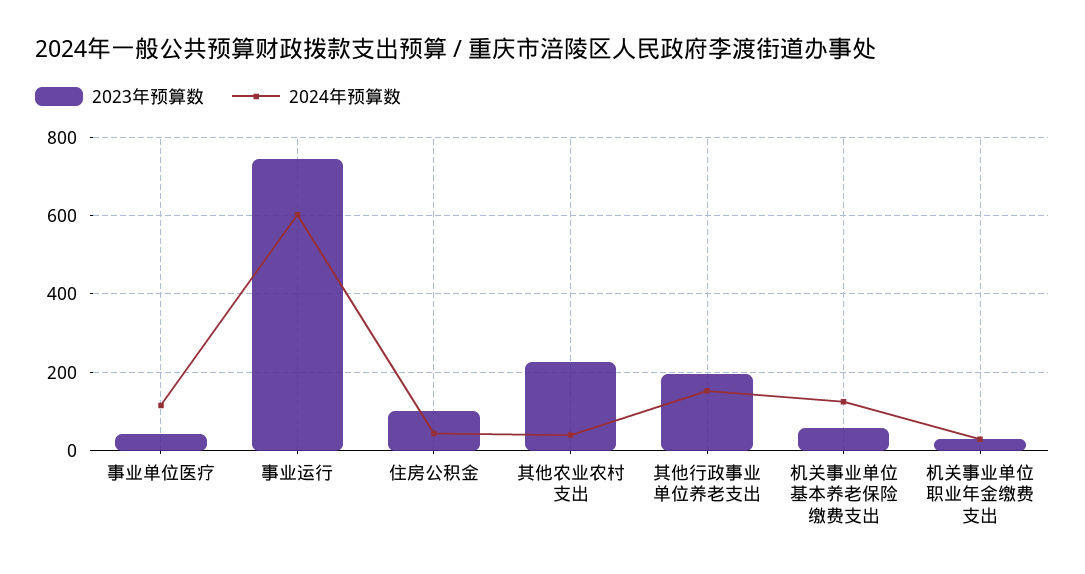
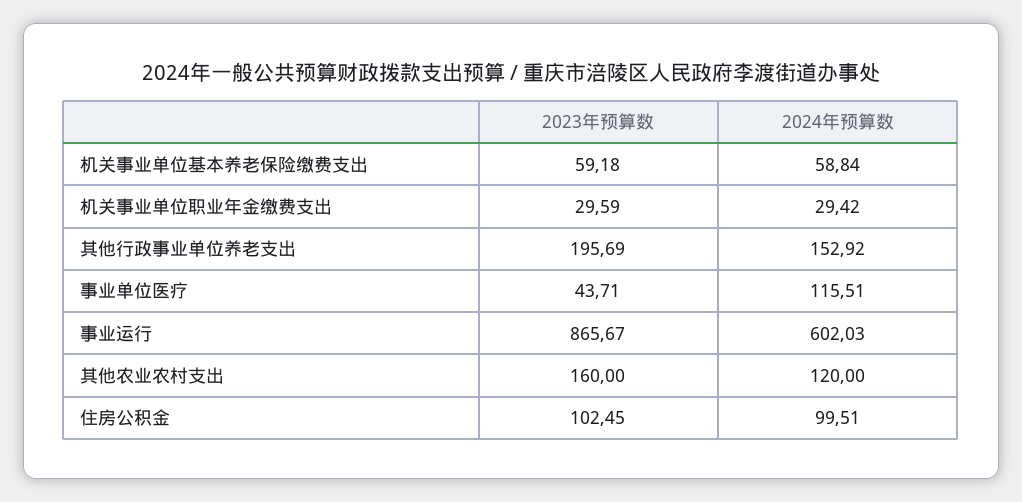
2023年预算数, 事业运行: 740 -> 865.67
2024年预算数, 住房公积金: 40 -> 99.51
2023年预算数, 其他农业农村支出: 220 -> 160
2024年预算数, 其他农业农村支出: 40 -> 120
2024年预算数, 机关事业单位基本养老保险缴费支出: 120 -> 58.84

